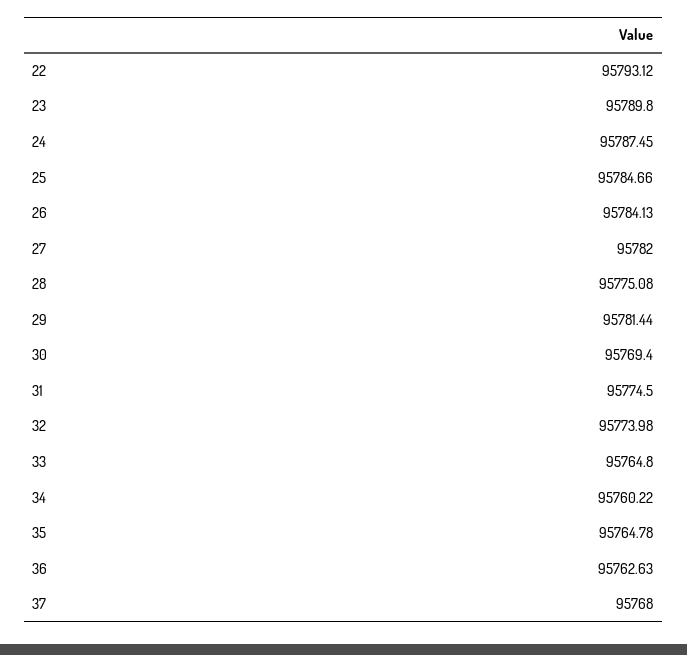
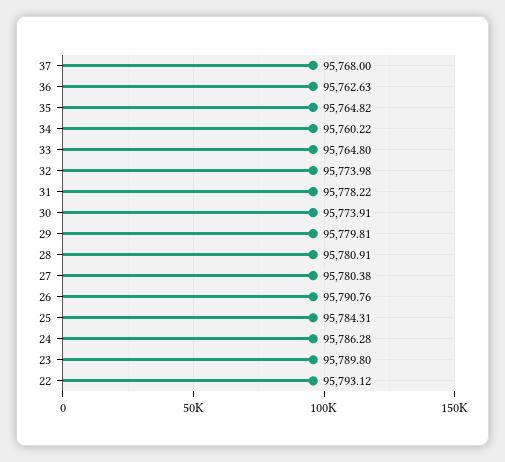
24: 95787.45 -> 95786.28
25: 95784.66 -> 95784.31
26: 95784.13 -> 95790.76
27: 95782 -> 95780.38
28: 95775.08 -> 95780.91
29: 95781.44 -> 95779.81
30: 95769.4 -> 95773.91
31: 95774.5 -> 95778.22
35: 95764.78 -> 95764.82

